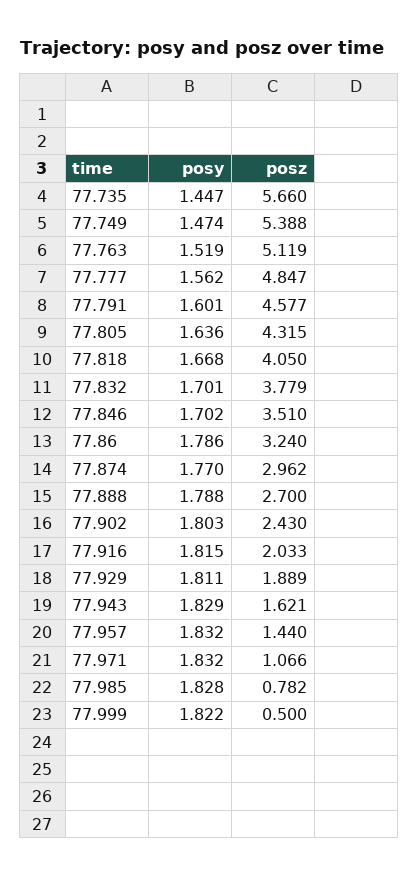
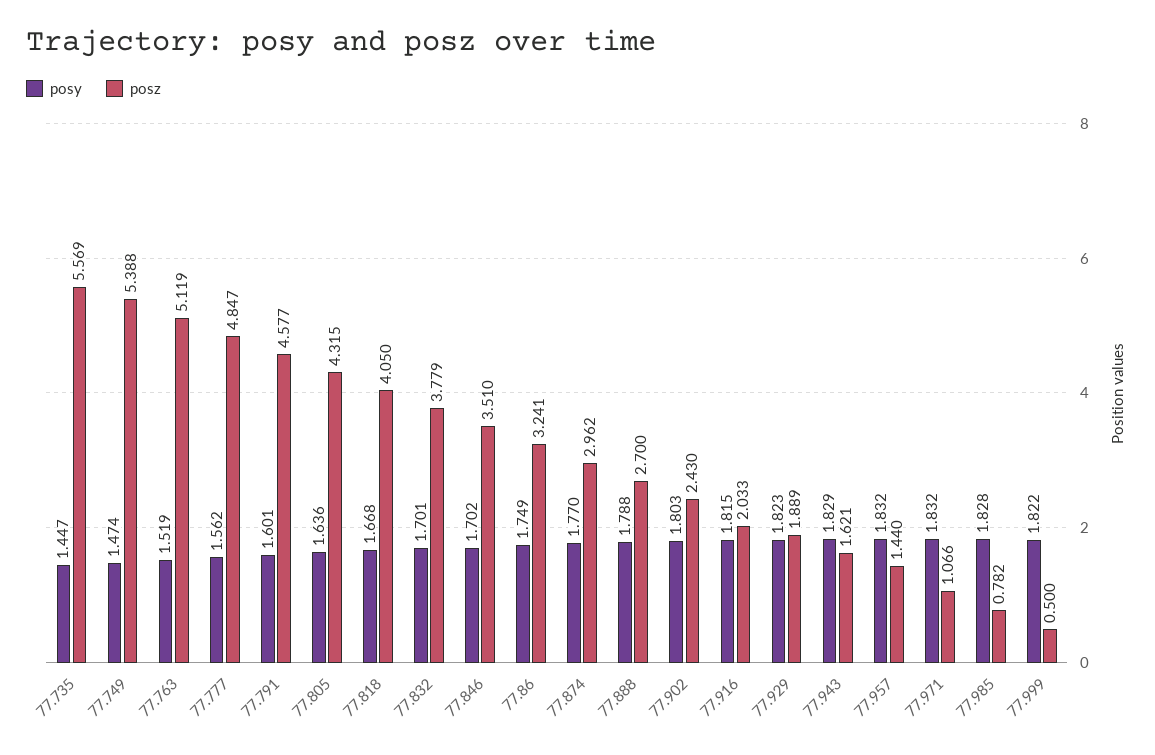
posz, 77.735: 5.66 -> 5.569
posy, 77.86: 1.786 -> 1.749
posz, 77.86: 3.24 -> 3.241
posy, 77.929: 1.811 -> 1.823

